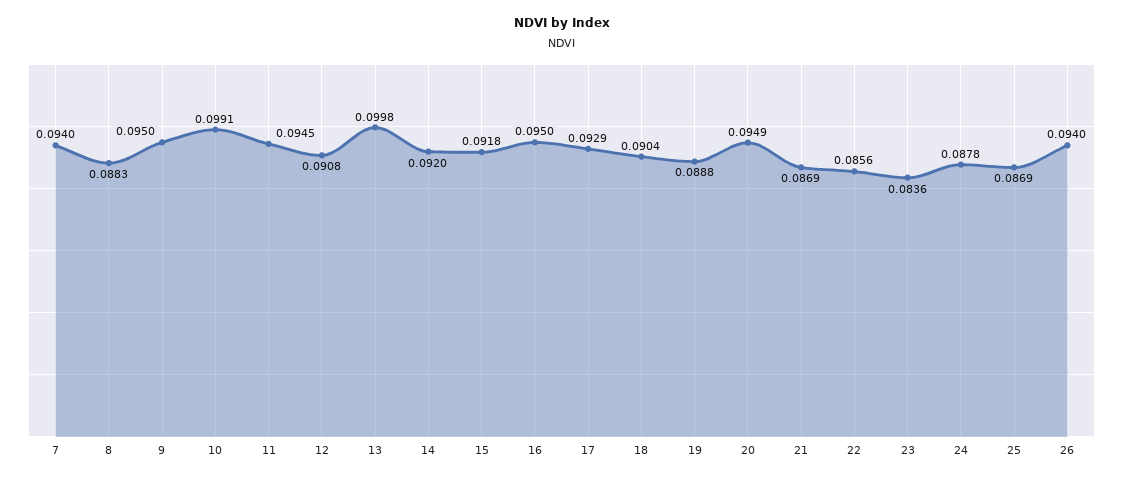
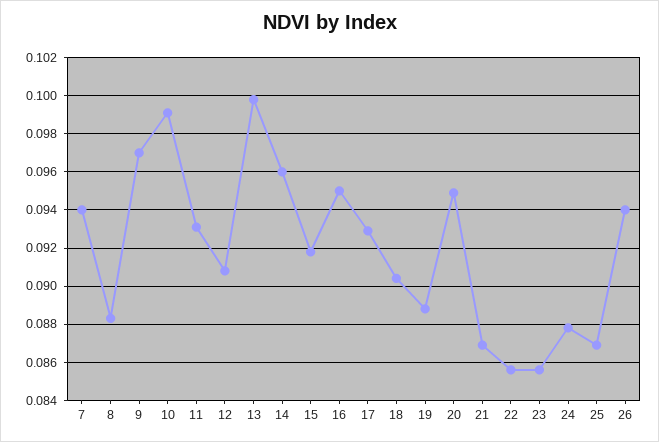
9: 0.095 -> 0.097
11: 0.0945 -> 0.093
14: 0.092 -> 0.096
23: 0.0836 -> 0.0855

